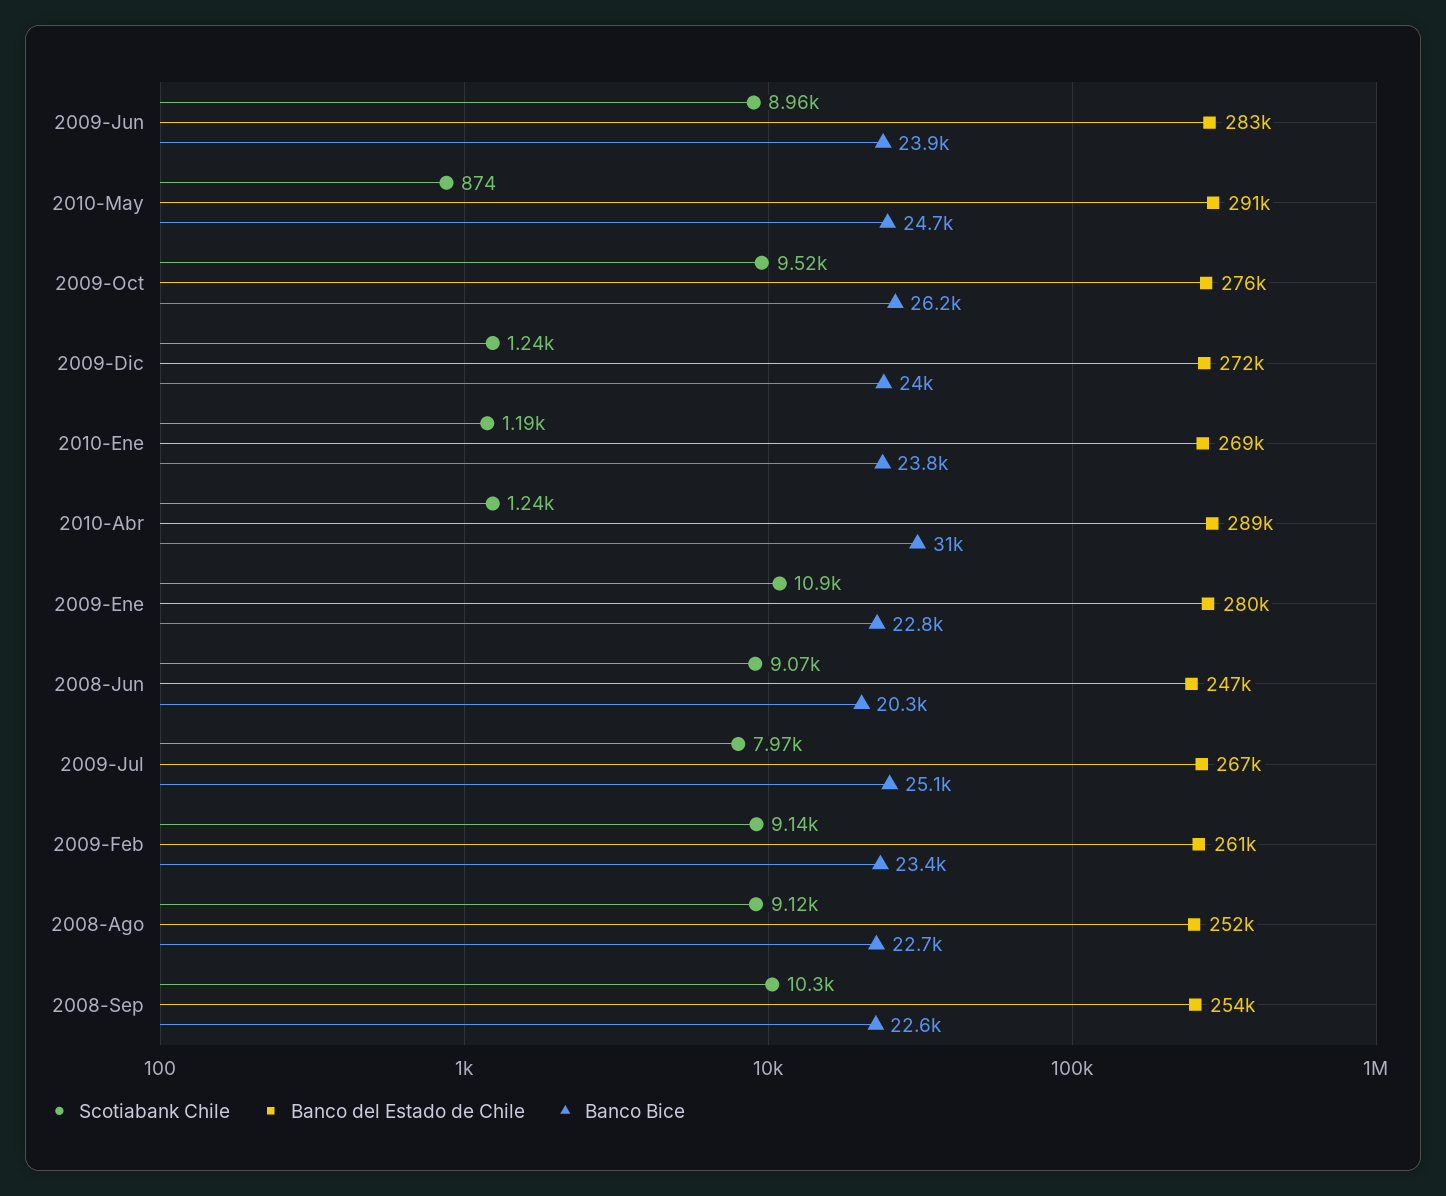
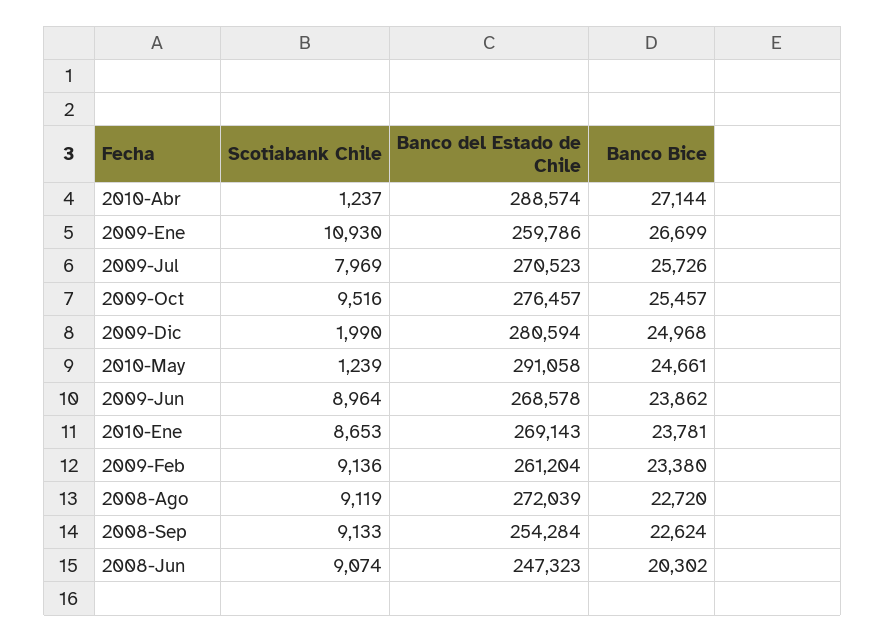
Banco del Estado de Chile, 2009-Jun: 283000 -> 268578
Scotiabank Chile, 2010-May: 874 -> 1239
Banco Bice, 2009-Oct: 26200 -> 25457
Scotiabank Chile, 2009-Dic: 1240 -> 1990
Banco del Estado de Chile, 2009-Dic: 272000 -> 280594
Banco Bice, 2009-Dic: 24000 -> 24968
Scotiabank Chile, 2010-Ene: 1190 -> 8653
Banco Bice, 2010-Abr: 31000 -> 27144
Banco del Estado de Chile, 2009-Ene: 280000 -> 259786
Banco Bice, 2009-Ene: 22800 -> 26699
Banco del Estado de Chile, 2009-Jul: 267000 -> 270523
Banco Bice, 2009-Jul: 25100 -> 25726
Banco del Estado de Chile, 2008-Ago: 252000 -> 272039
Scotiabank Chile, 2008-Sep: 10300 -> 9133

